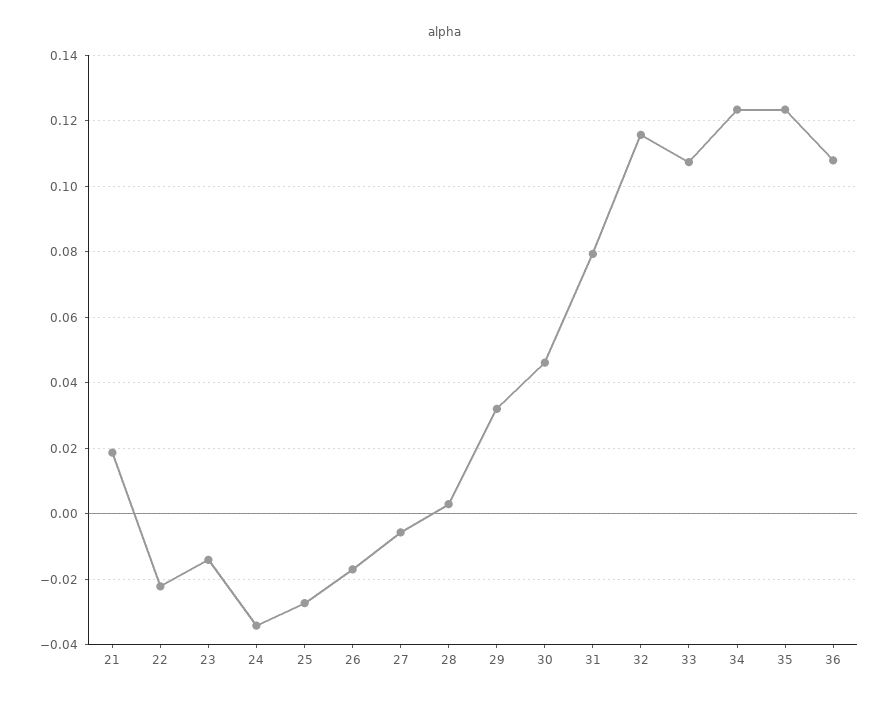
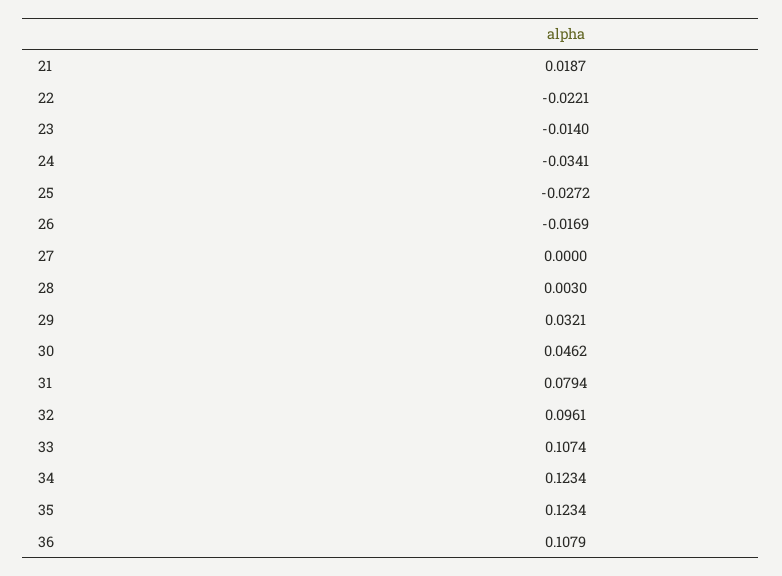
27: -0.006 -> 0
32: 0.116 -> 0.0961

